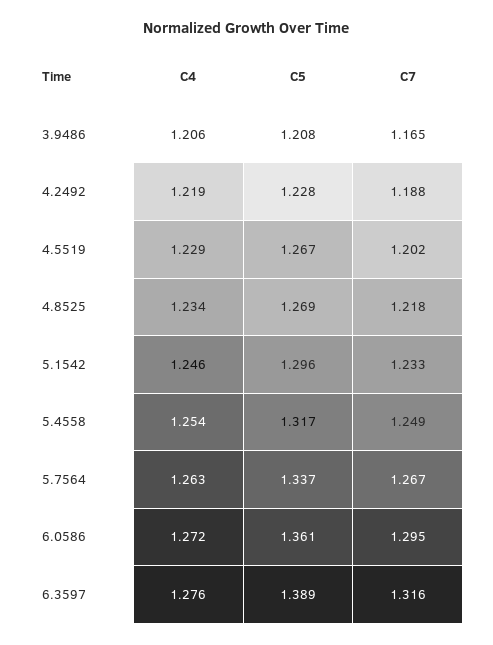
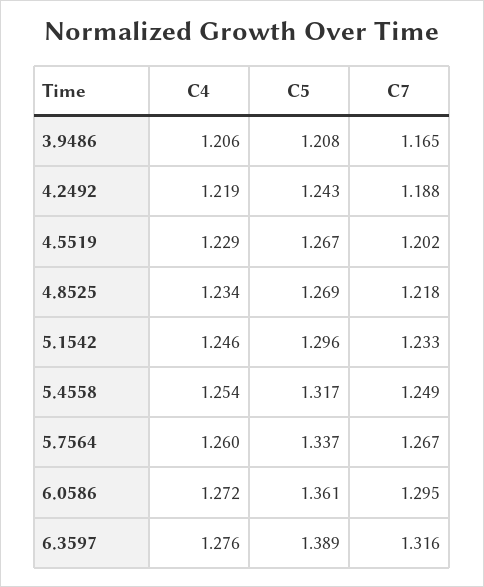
C5, 4.2492: 1.228 -> 1.243
C4, 5.7564: 1.263 -> 1.26

